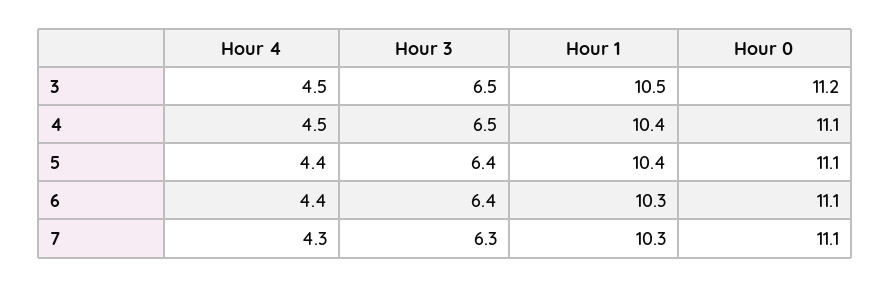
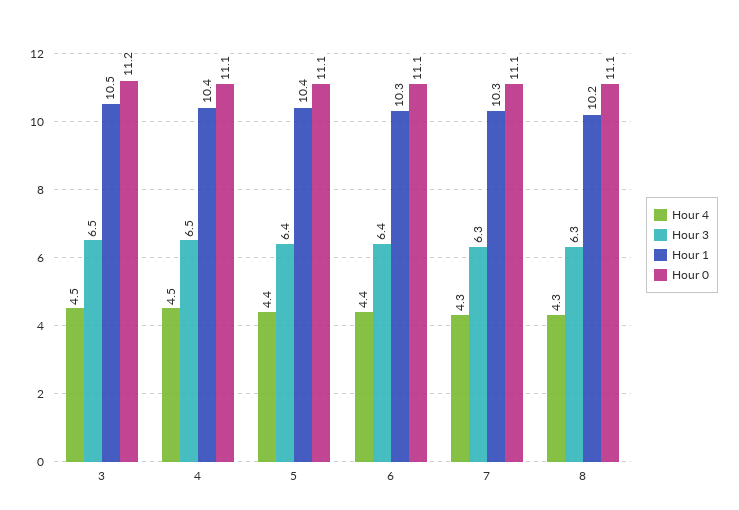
Hour 4, 8: none -> 4.3
Hour 3, 8: none -> 6.3
Hour 1, 8: none -> 10.2
Hour 0, 8: none -> 11.1

